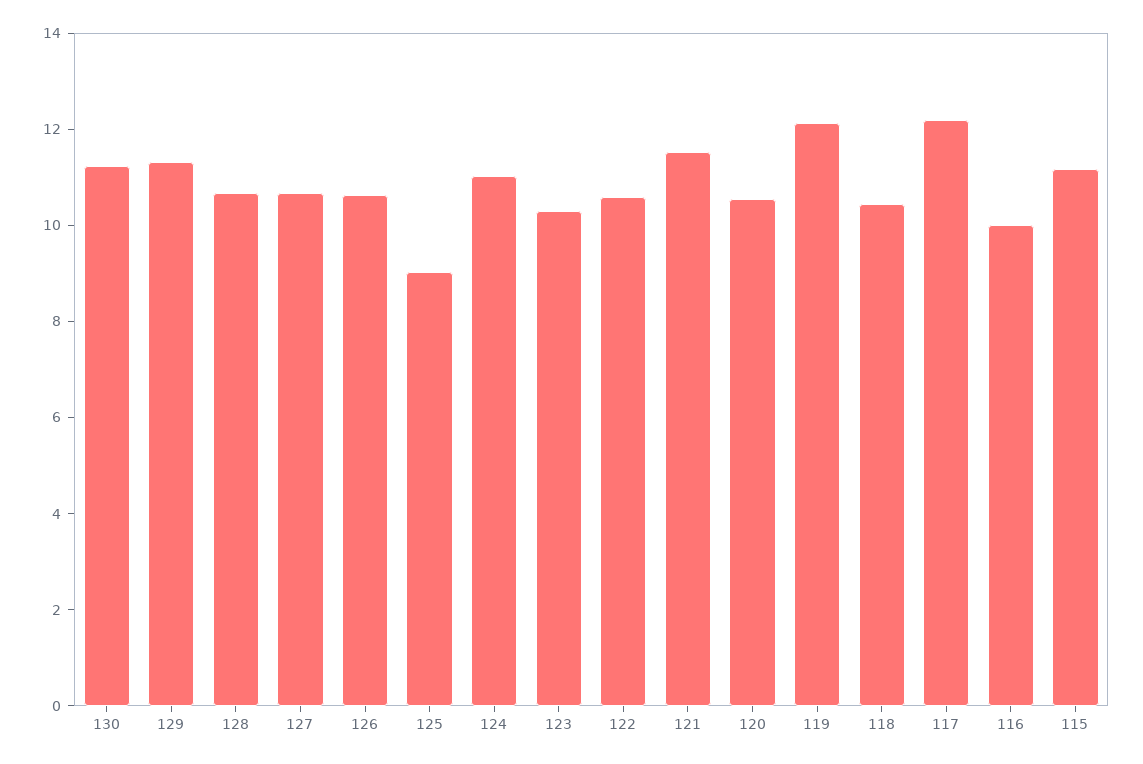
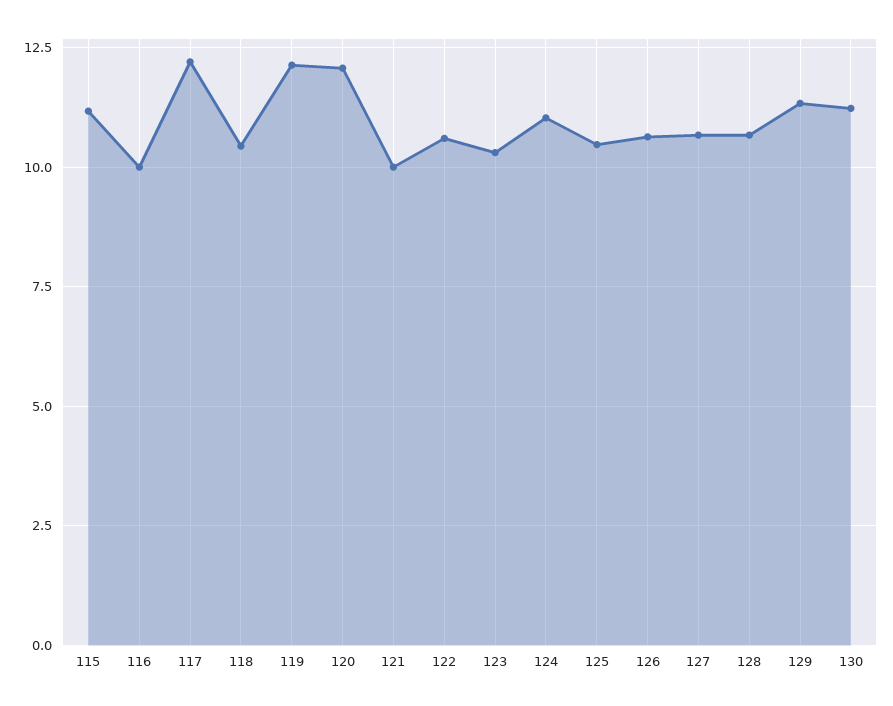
125: 9 -> 10.5
121: 11.5 -> 10
120: 10.5 -> 12

